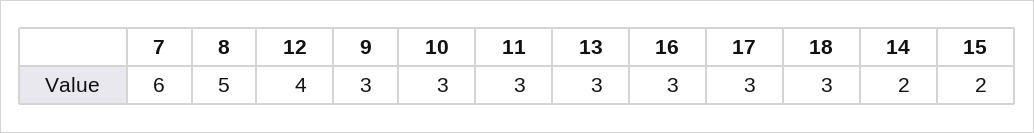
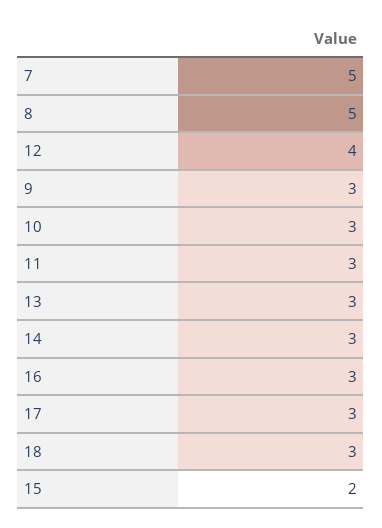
7: 6 -> 5
14: 2 -> 3

